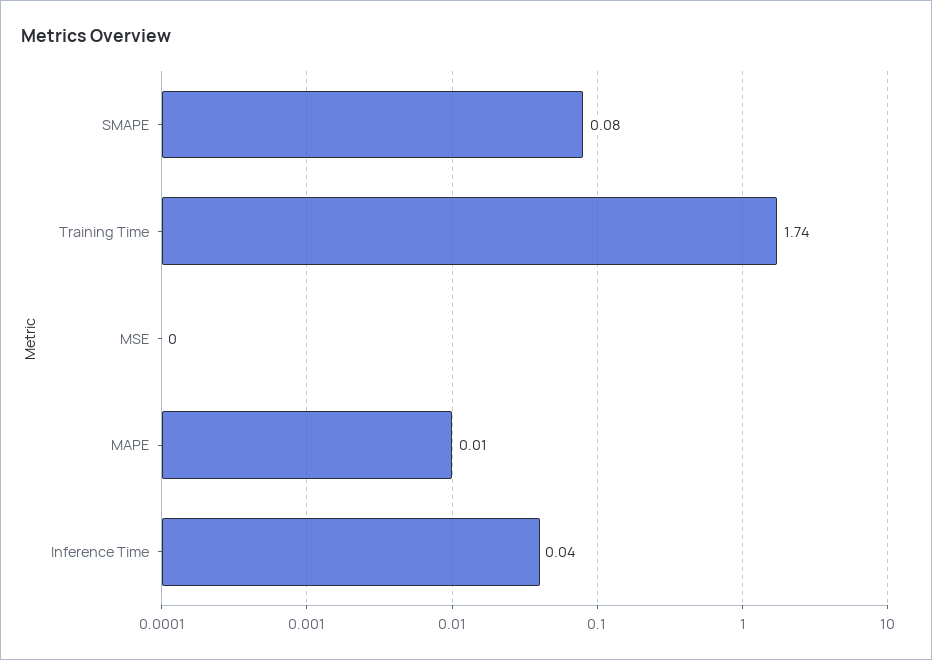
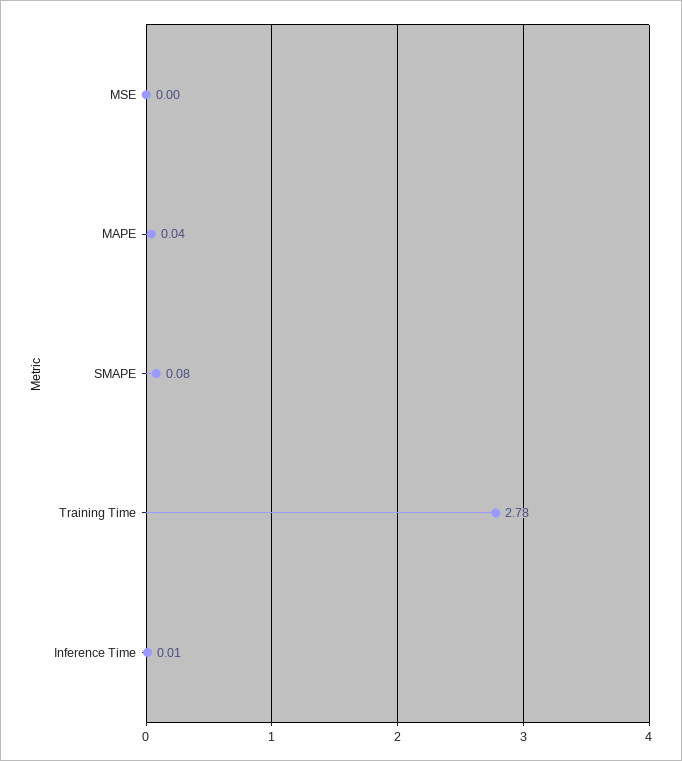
Training Time: 1.74 -> 2.78
MAPE: 0.01 -> 0.04
Inference Time: 0.04 -> 0.01

